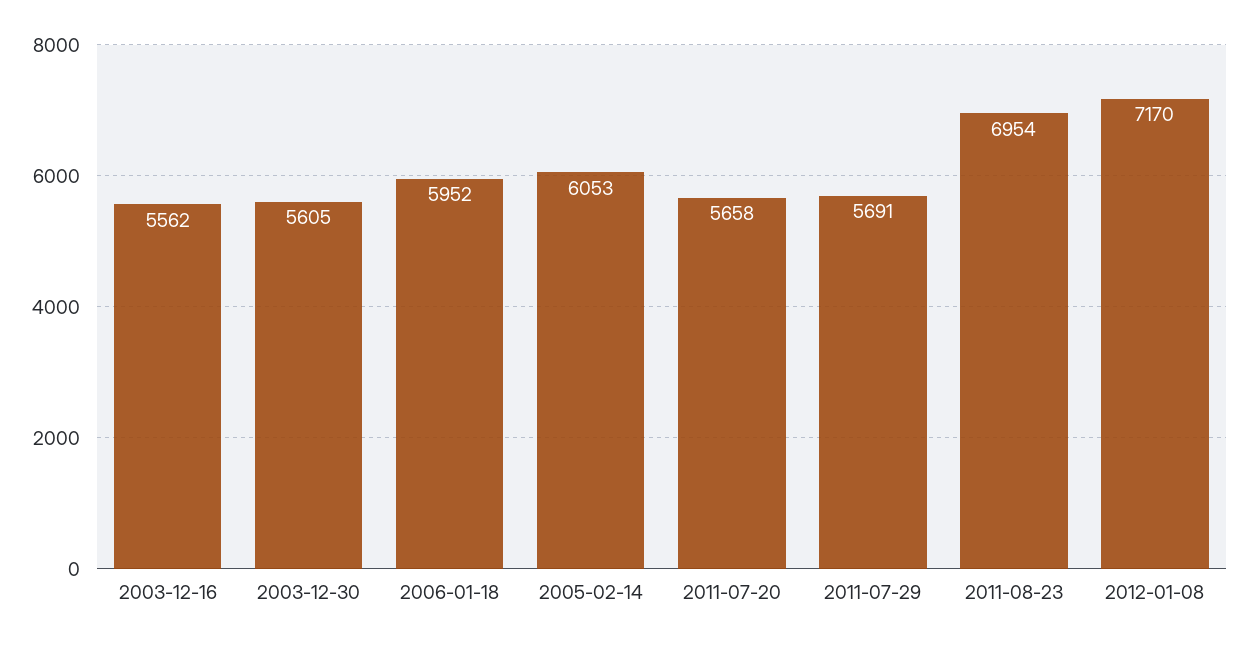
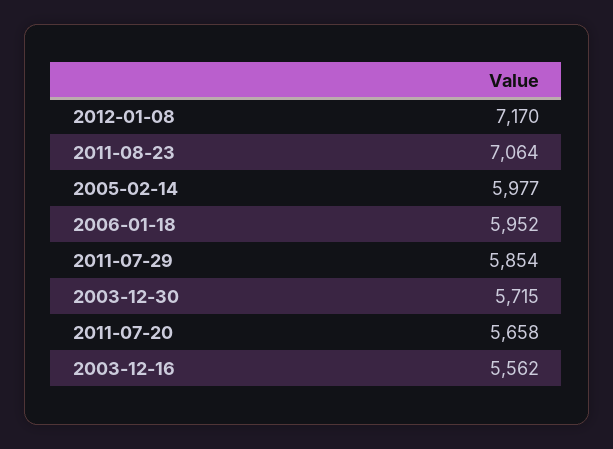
2003-12-30: 5605 -> 5715
2005-02-14: 6053 -> 5977
2011-07-29: 5691 -> 5854
2011-08-23: 6954 -> 7064

